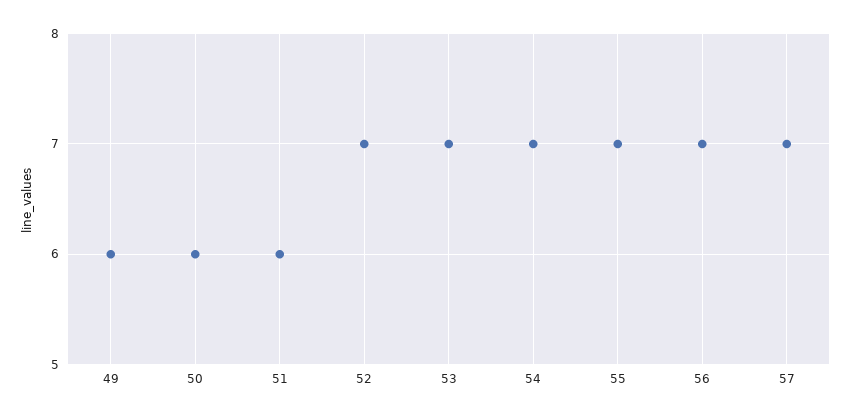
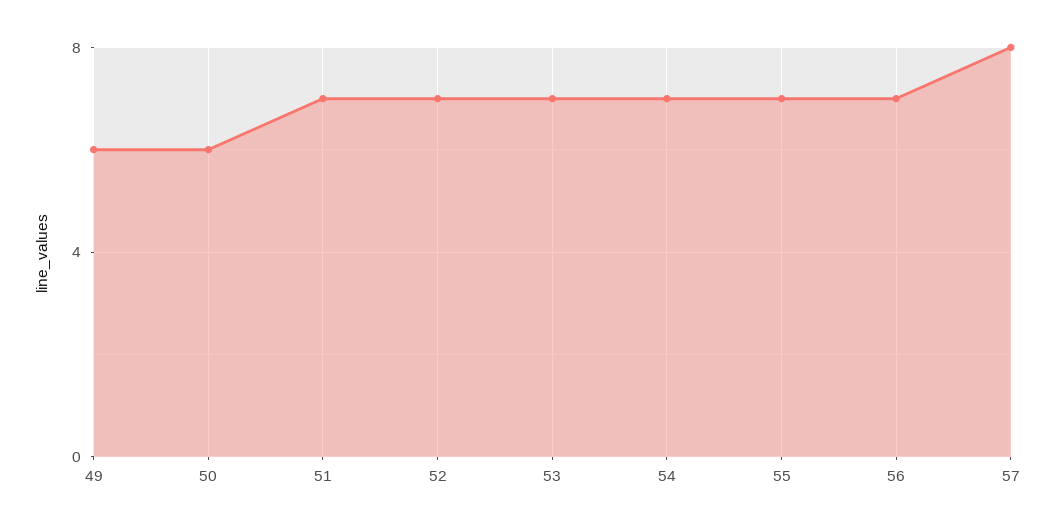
51: 6 -> 7
57: 7 -> 8

